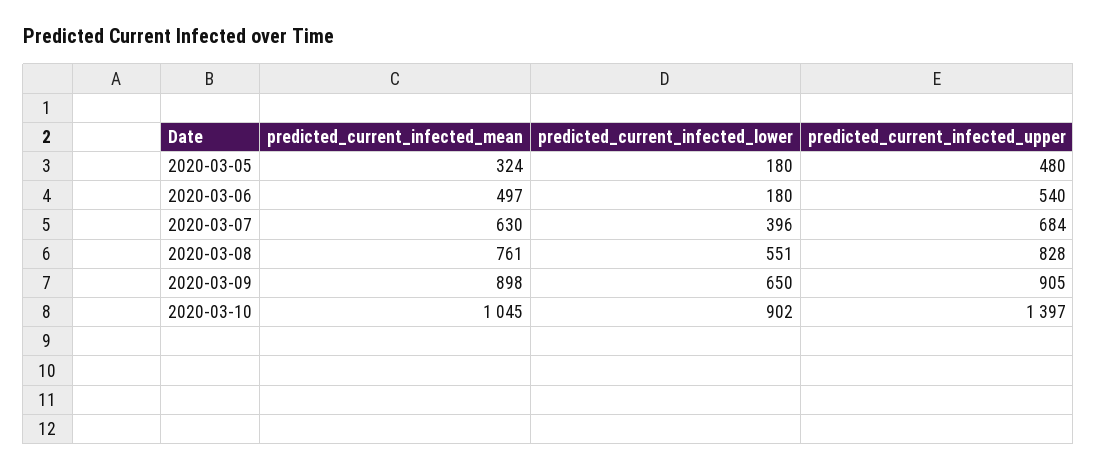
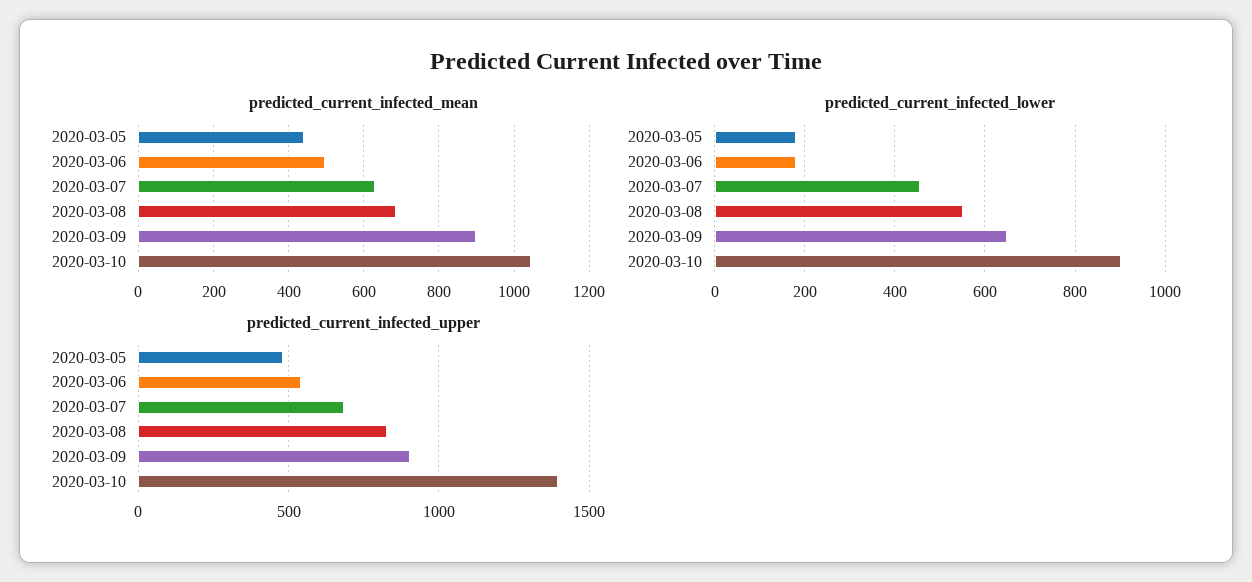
predicted_current_infected_mean, 2020-03-05: 324 -> 440
predicted_current_infected_lower, 2020-03-07: 396 -> 460
predicted_current_infected_mean, 2020-03-08: 761 -> 680

